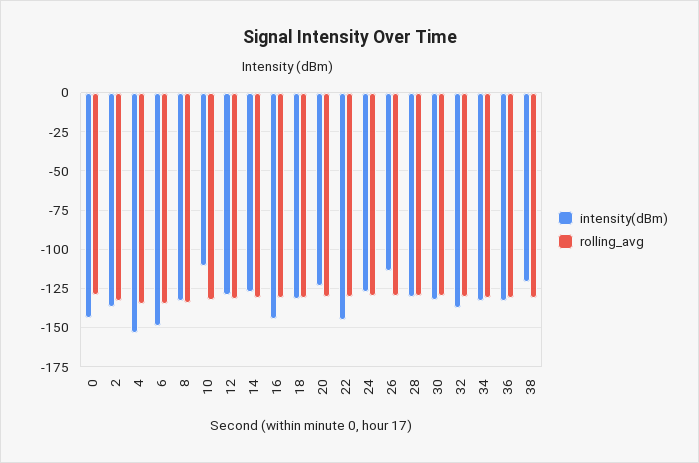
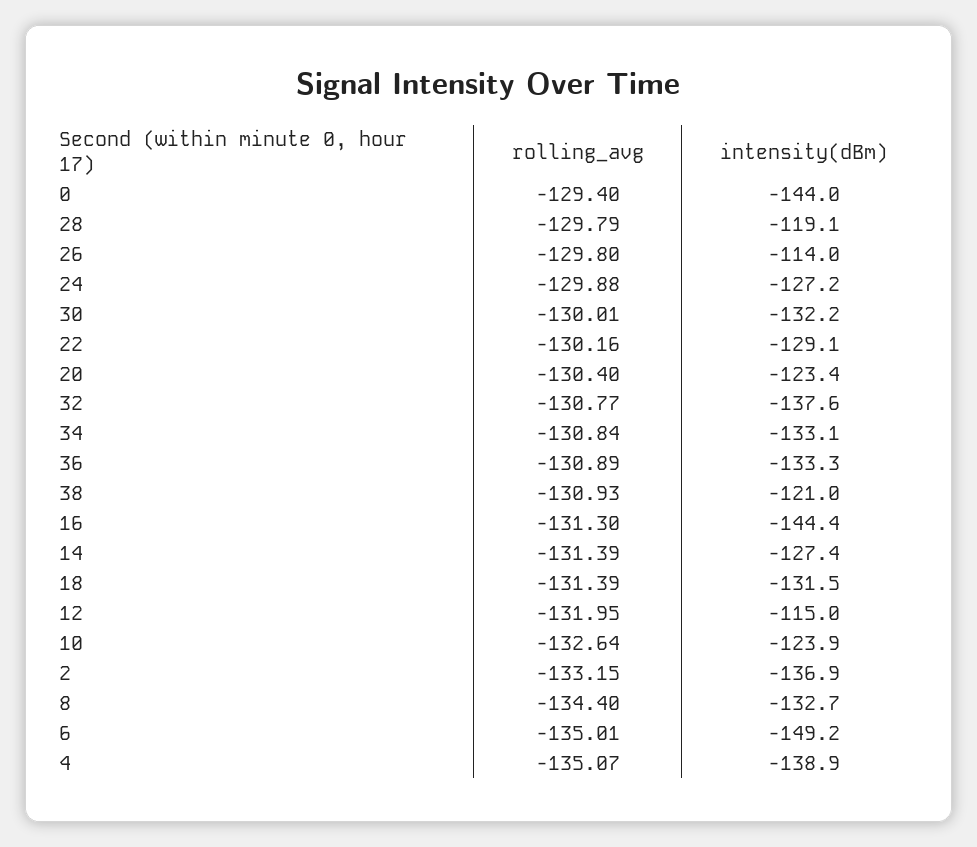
intensity(dBm), 4: -155 -> -138.9
intensity(dBm), 10: -110 -> -123.9
intensity(dBm), 12: -130 -> -115
intensity(dBm), 22: -145 -> -129.1
intensity(dBm), 28: -130 -> -119.1

